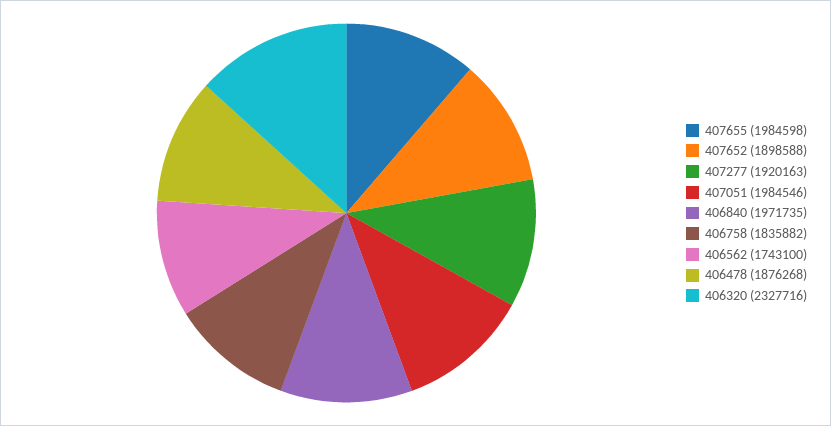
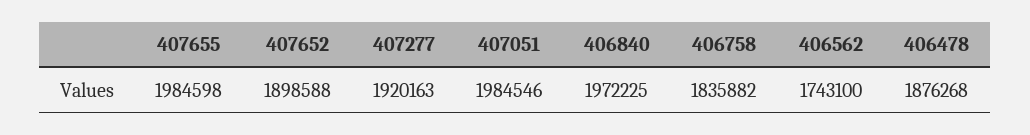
406840: 1971735 -> 1972225
406320: 2327716 -> none

